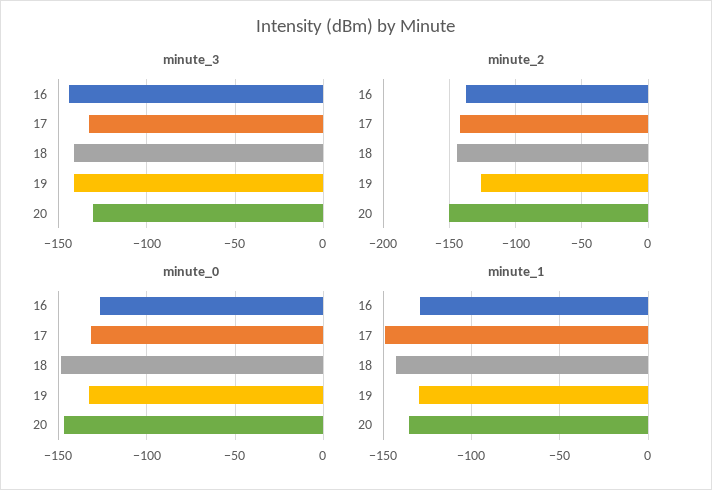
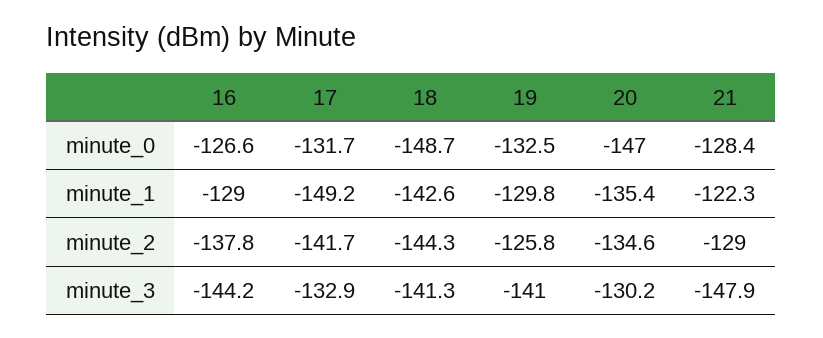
minute_2, 20: -150 -> -134.6
minute_0, 21: none -> -128.4
minute_1, 21: none -> -122.3
minute_2, 21: none -> -129
minute_3, 21: none -> -147.9

